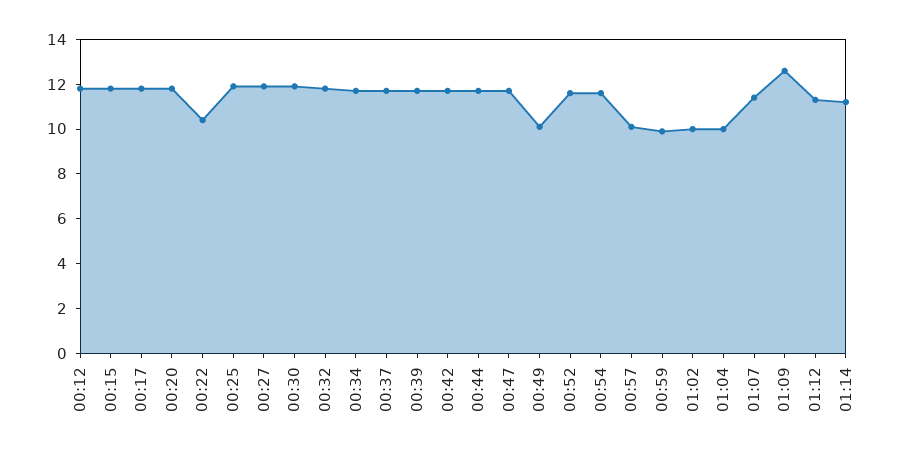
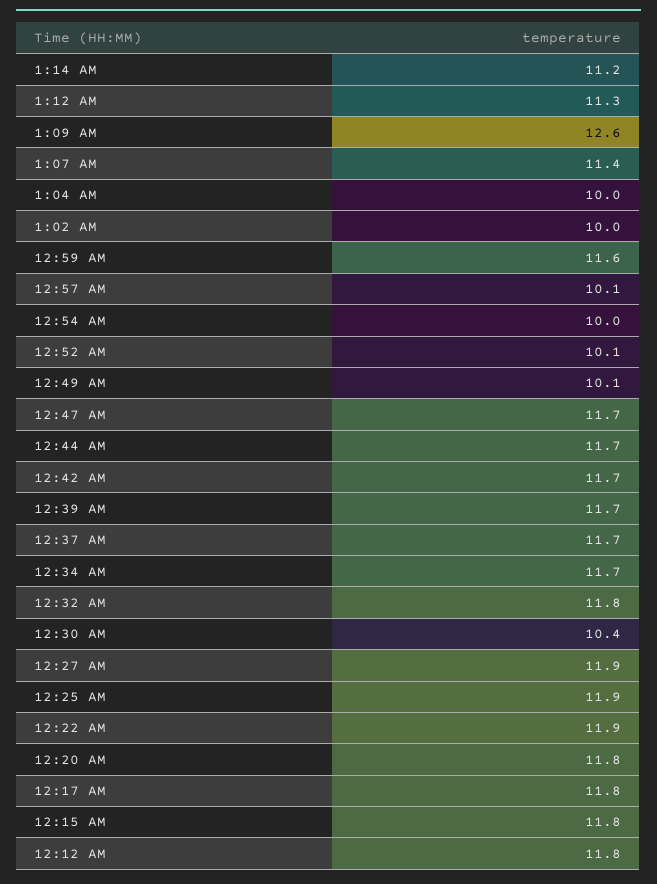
00:22: 10.5 -> 11.9
00:30: 12 -> 10.4
00:52: 11.5 -> 10.1
00:54: 11.5 -> 10
00:59: 10 -> 11.6

